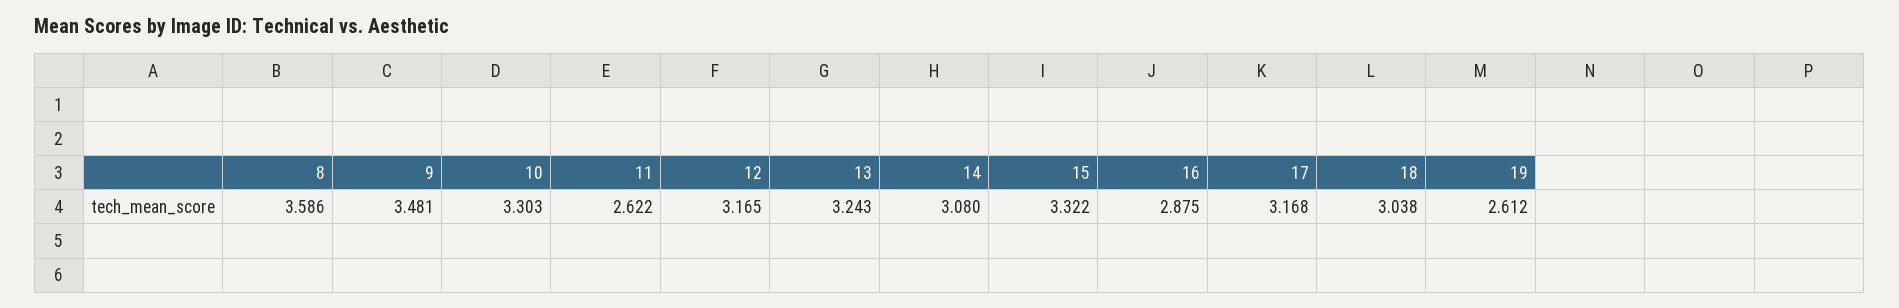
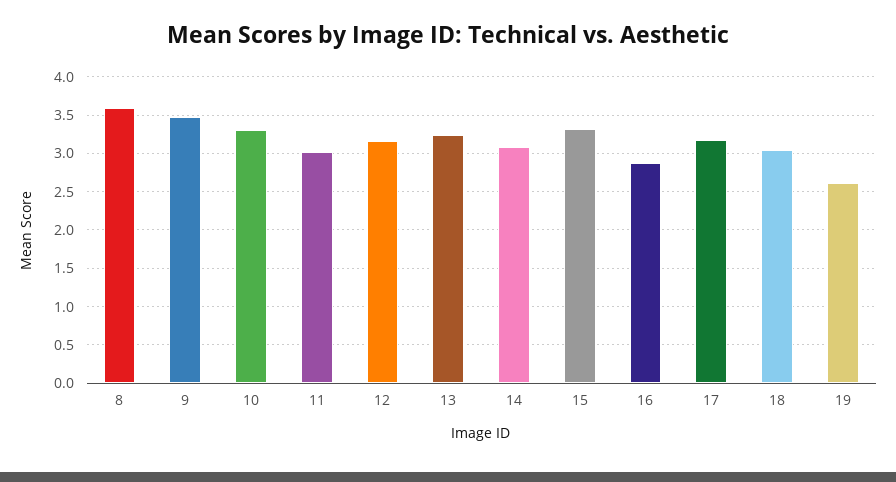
11: 2.622 -> 3

